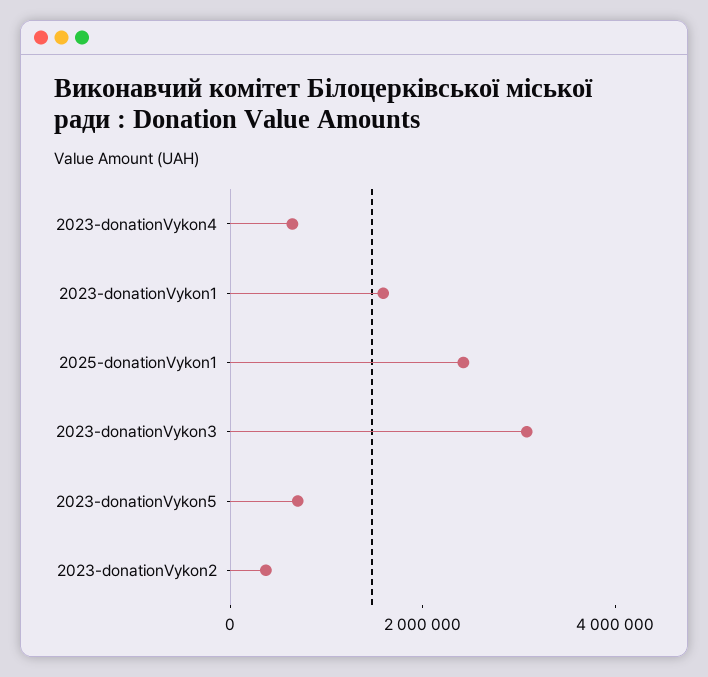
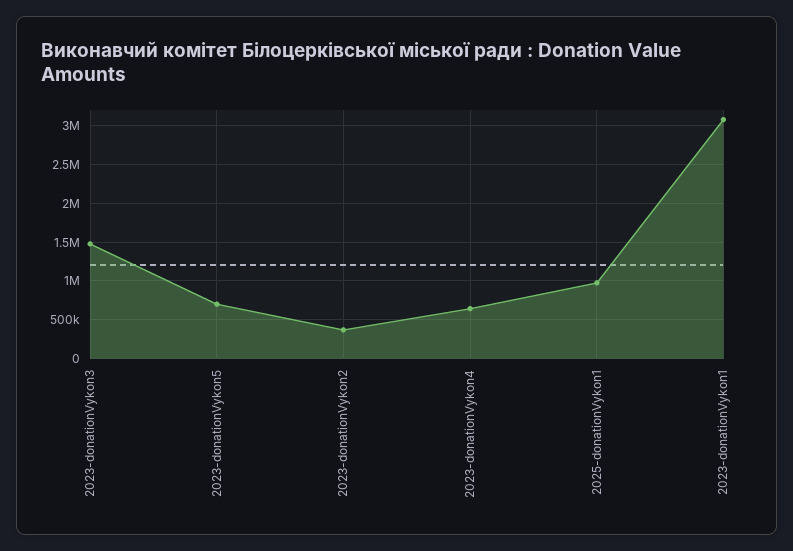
2023-donationVykon1: 1500000 -> 3100000
2025-donationVykon1: 2500000 -> 1000000
2023-donationVykon3: 3000000 -> 1500000

